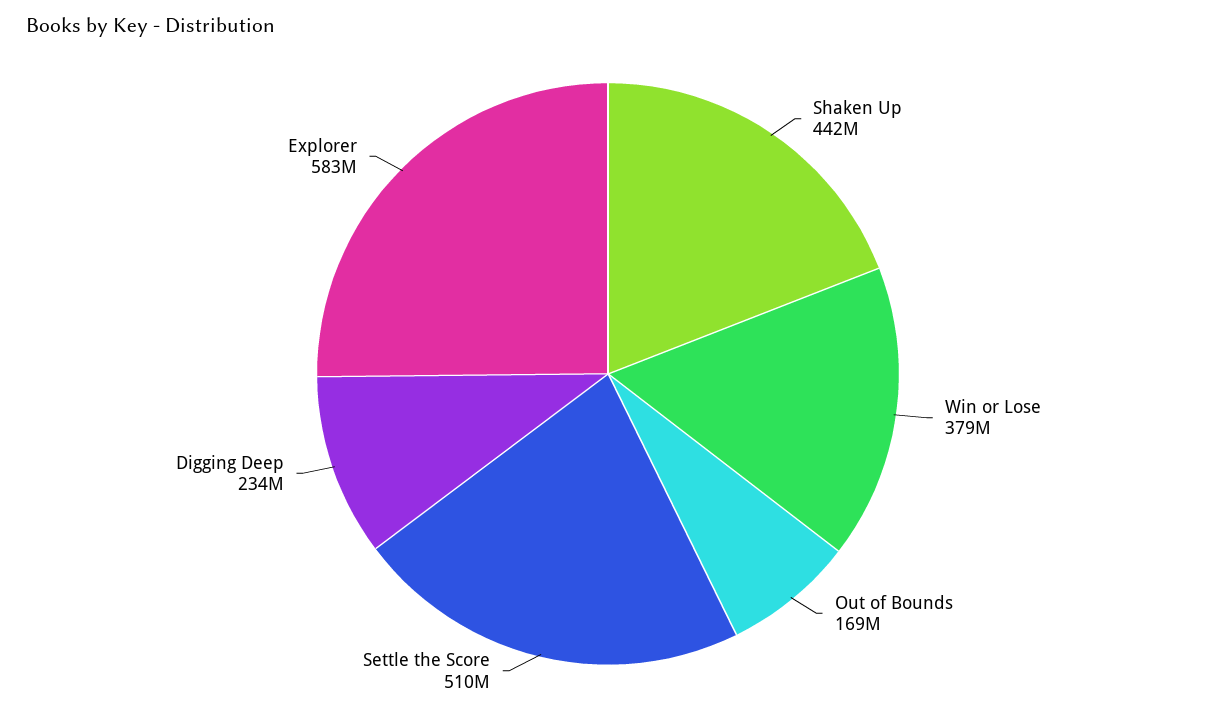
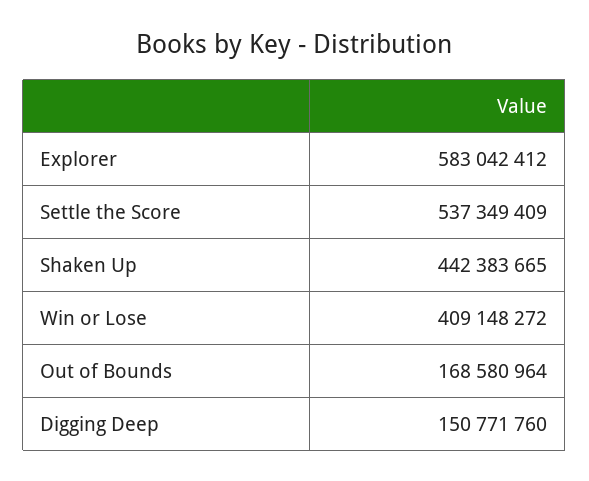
Win or Lose: 379000000 -> 409148272
Settle the Score: 510000000 -> 537349409
Digging Deep: 234000000 -> 150771760

